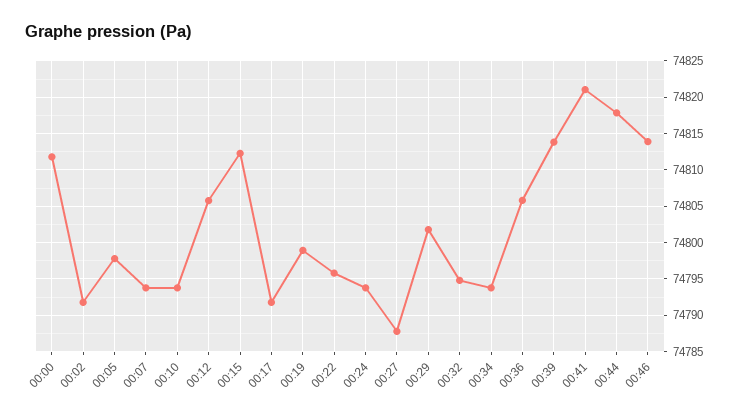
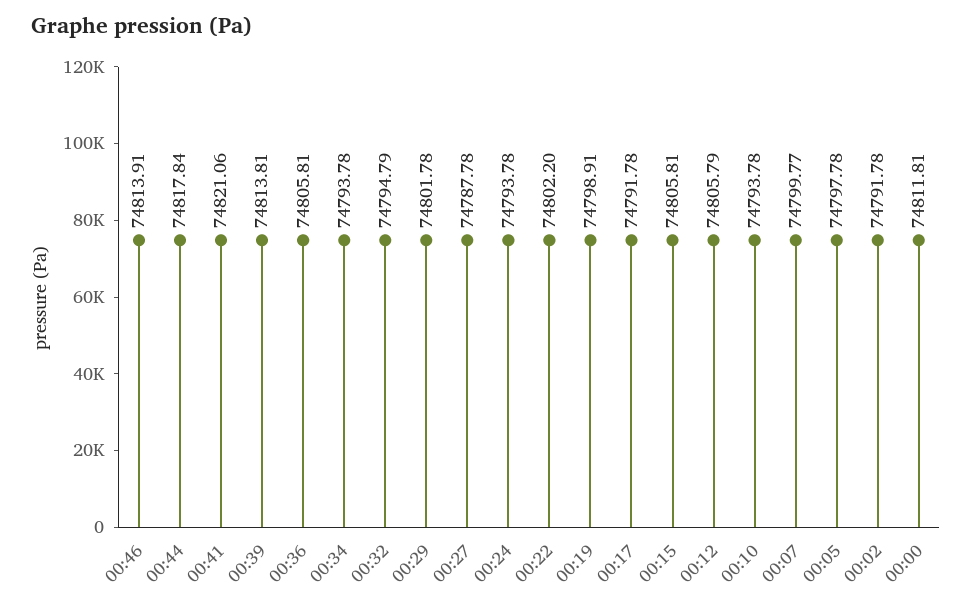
00:07: 74794 -> 74799.77
00:15: 74812 -> 74805.81
00:22: 74796 -> 74802.2

